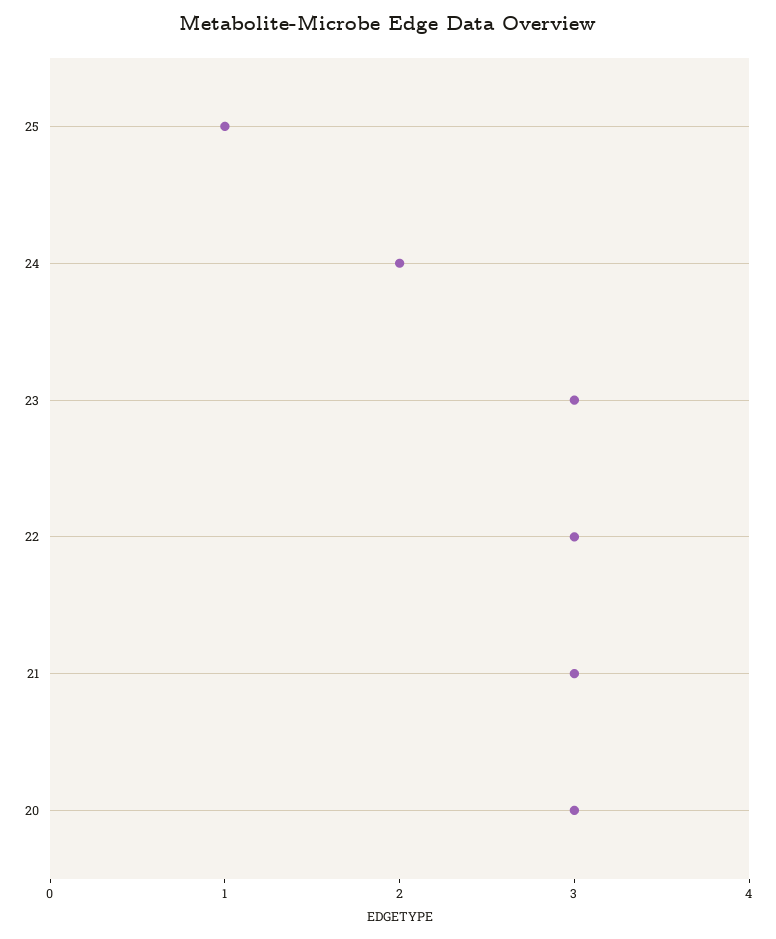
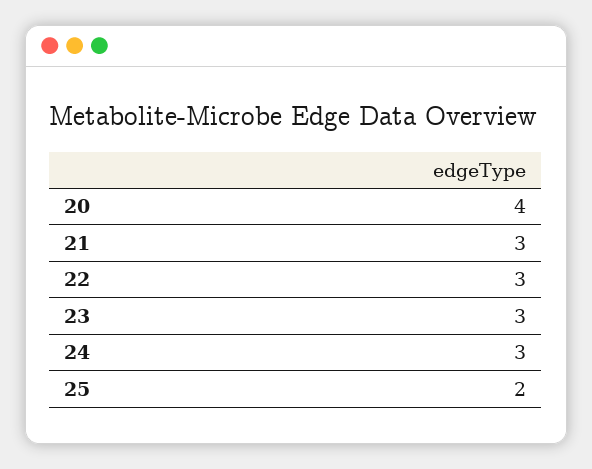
25: 1 -> 2
24: 2 -> 3
20: 3 -> 4

